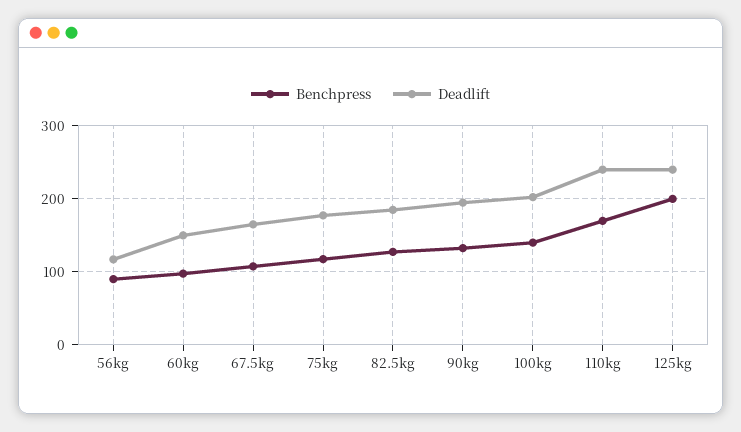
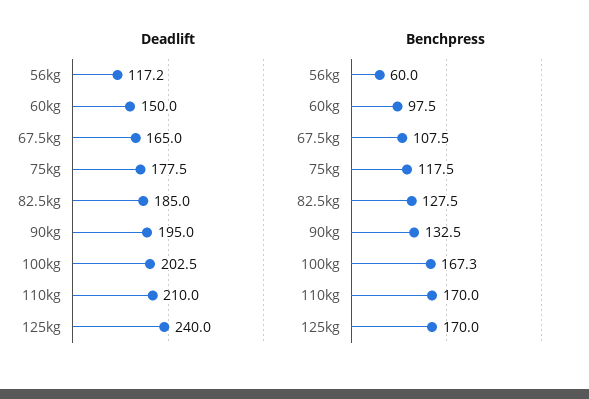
Benchpress, 56kg: 90 -> 60
Benchpress, 100kg: 140 -> 167.3
Deadlift, 110kg: 240 -> 210
Benchpress, 125kg: 200 -> 170

